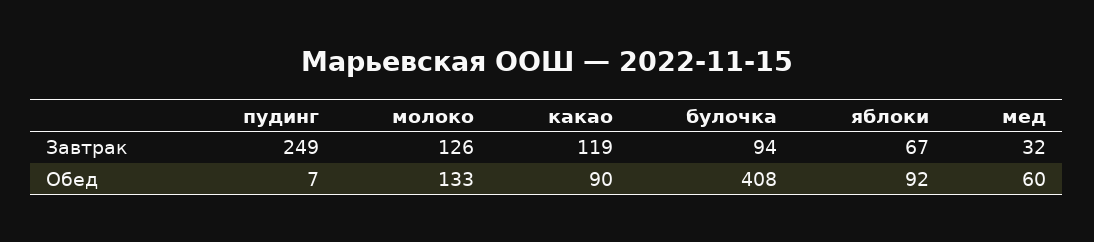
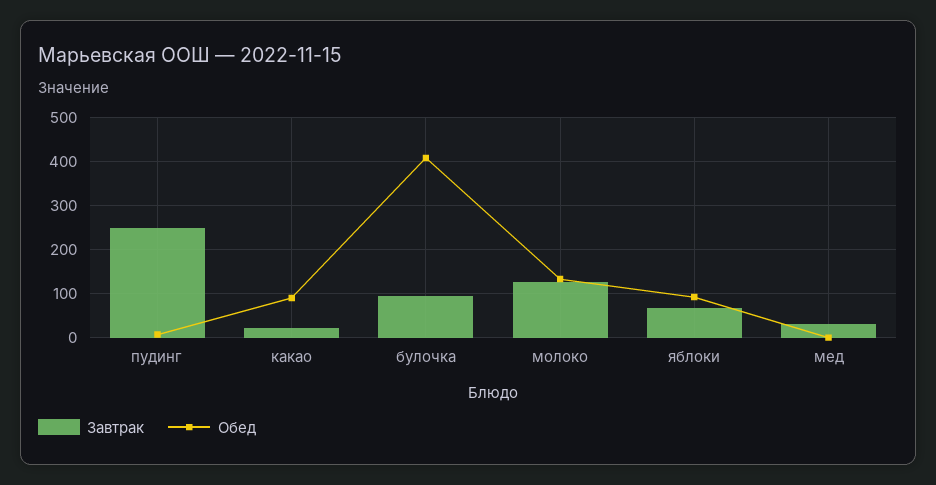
Завтрак, какао: 119 -> 20
Обед, мед: 60 -> 0

